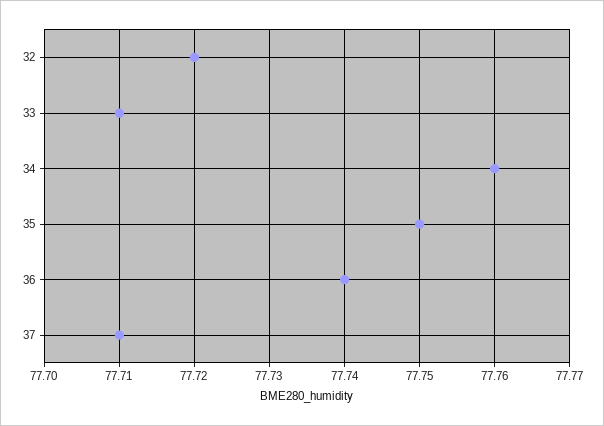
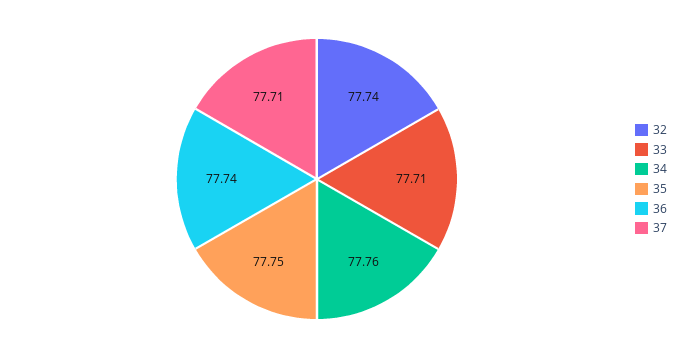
32: 77.72 -> 77.74

